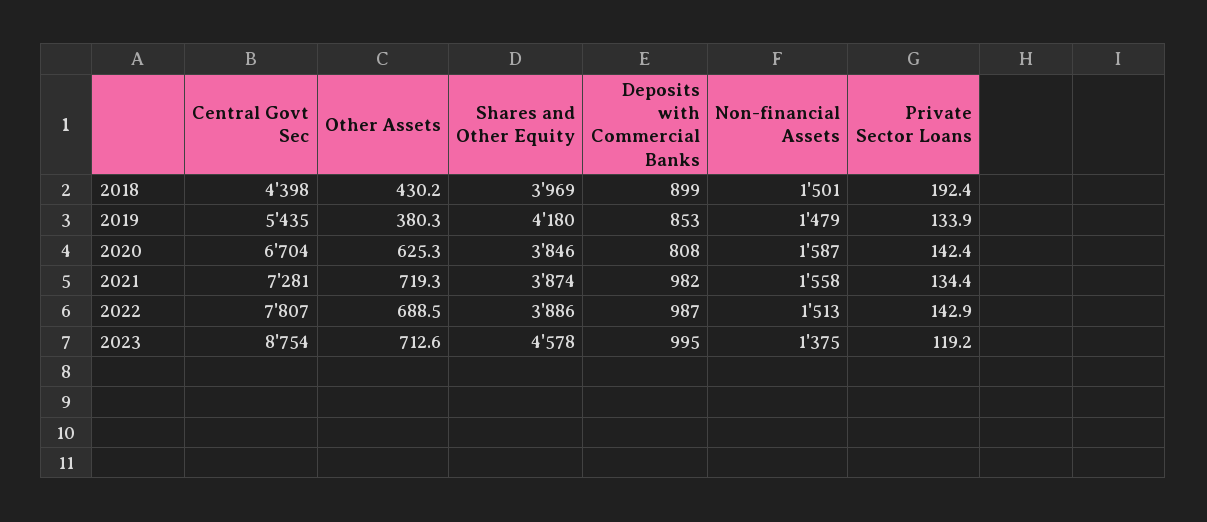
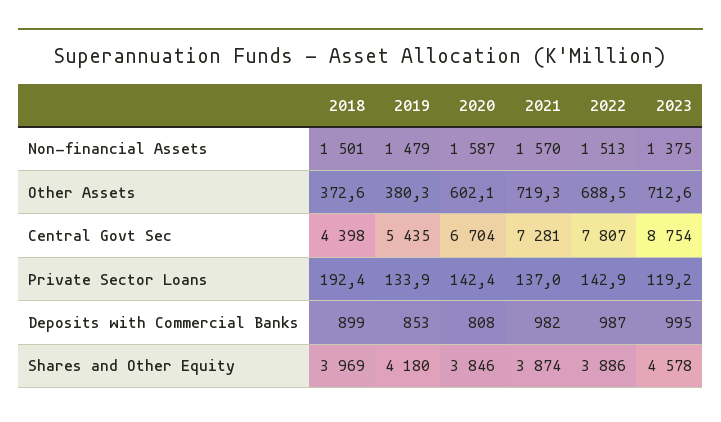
Other Assets, 2018: 430.2 -> 372.6
Other Assets, 2020: 625.3 -> 602.1
Non-financial Assets, 2021: 1558 -> 1570
Private Sector Loans, 2021: 134.4 -> 137

